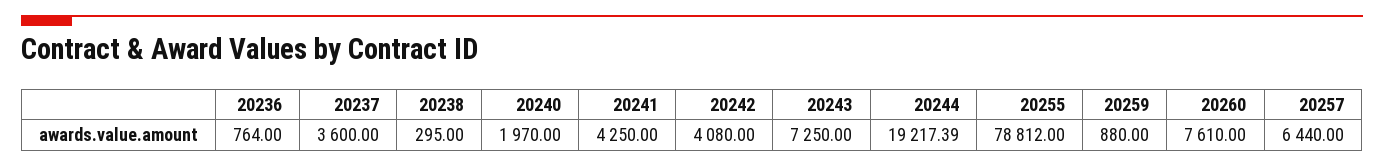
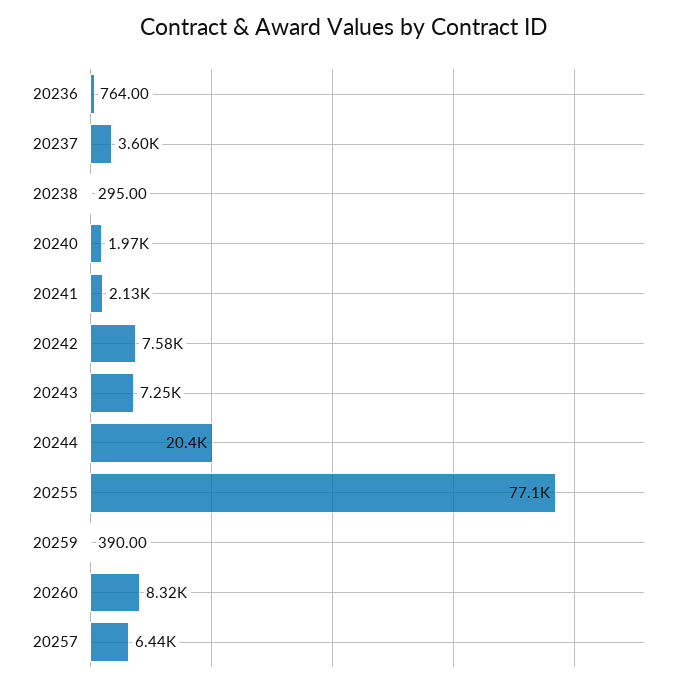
20241: 4250 -> 2130
20242: 4080 -> 7580
20244: 19217.39 -> 20400
20255: 78812 -> 77100
20259: 880 -> 390
20260: 7610 -> 8320

